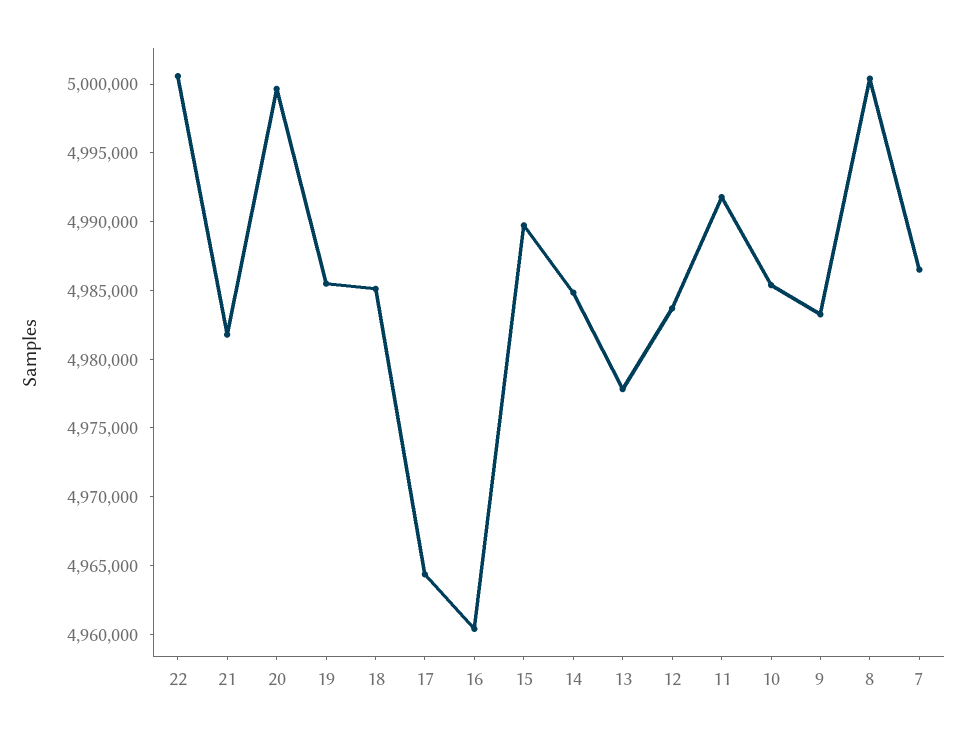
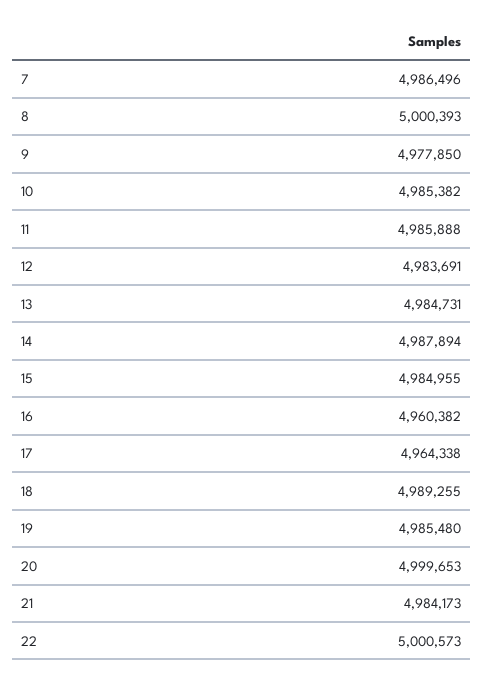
21: 4982000 -> 4984173
18: 4985000 -> 4989255
15: 4990000 -> 4984955
14: 4985000 -> 4987894
13: 4978000 -> 4984731
11: 4992000 -> 4985888
9: 4983000 -> 4977850

